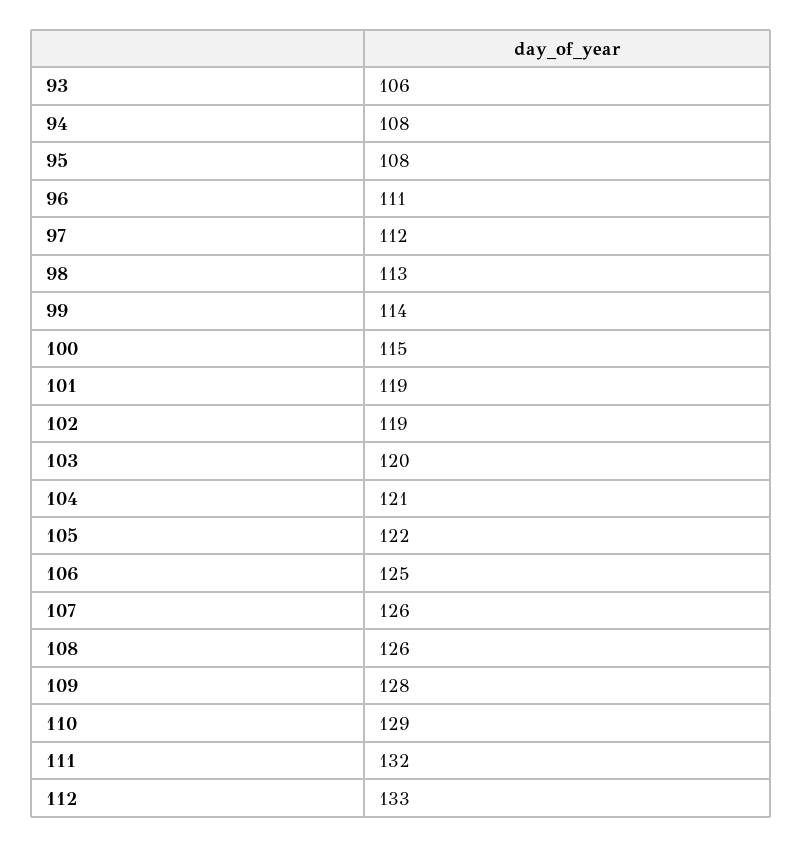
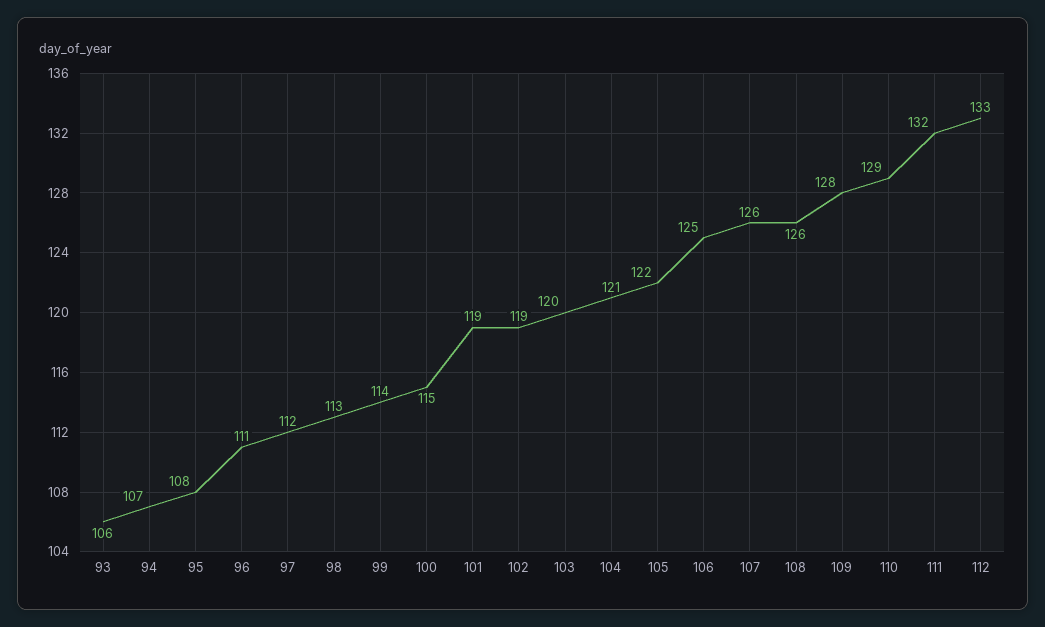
94: 108 -> 107

